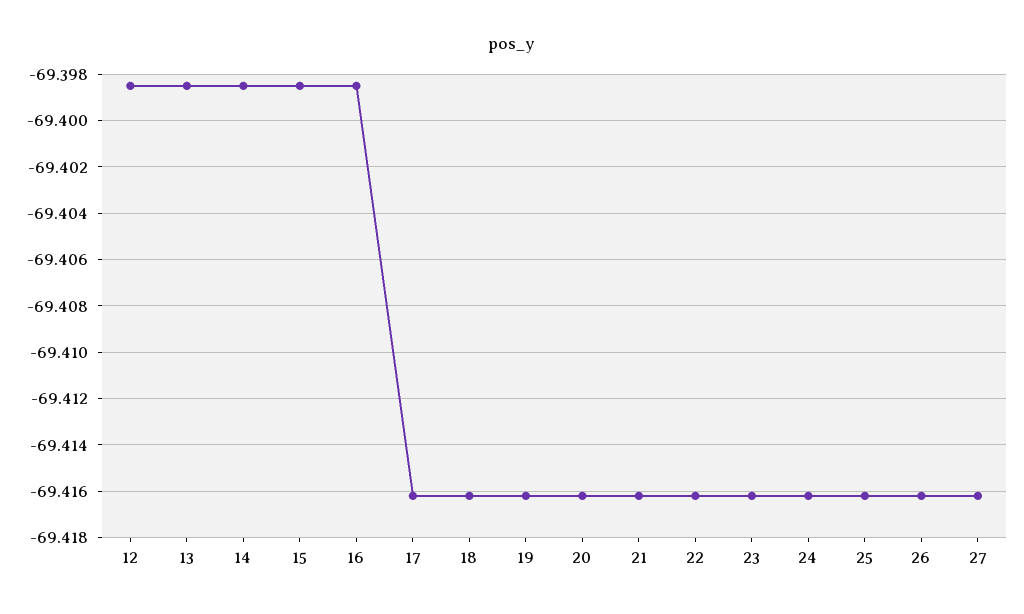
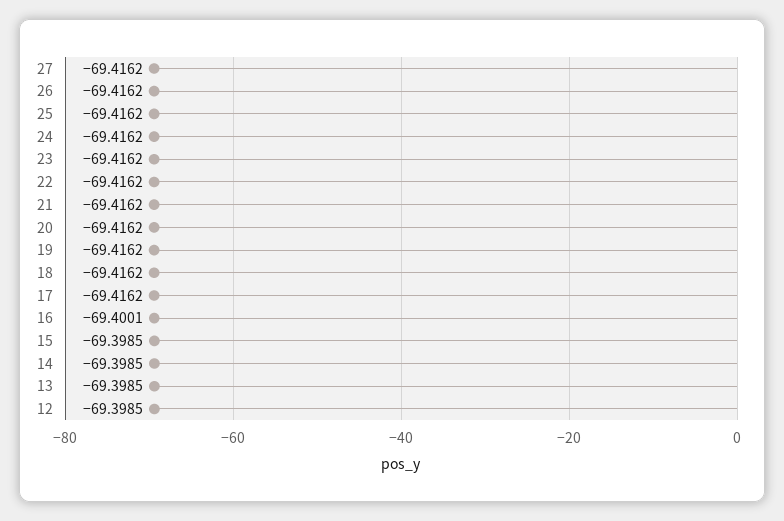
16: -69.3985 -> -69.4001

